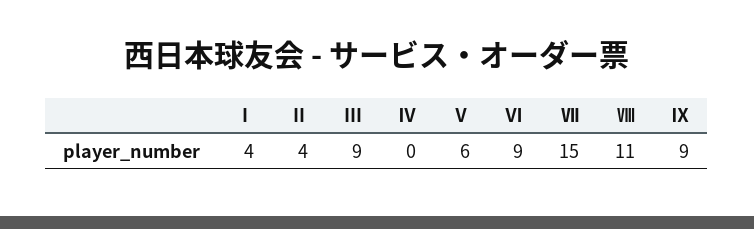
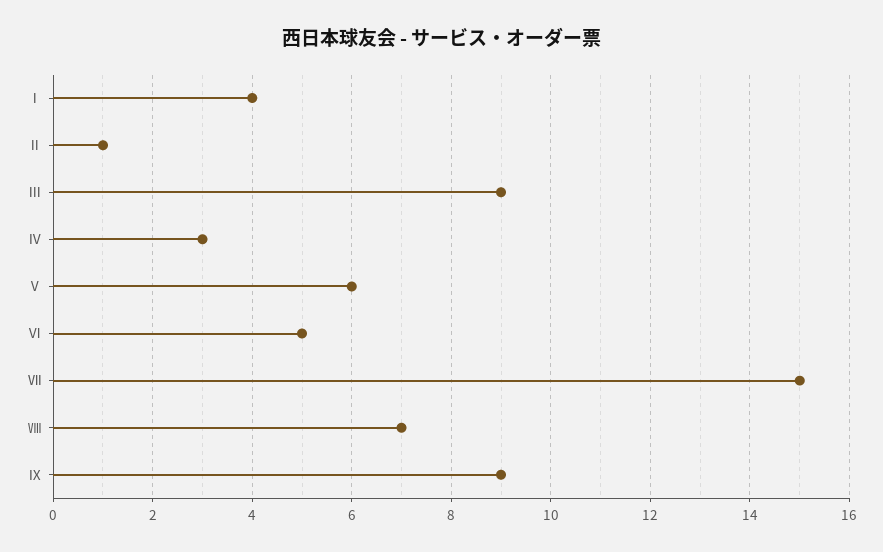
Ⅱ: 4 -> 1
Ⅳ: 0 -> 3
Ⅵ: 9 -> 5
Ⅷ: 11 -> 7

